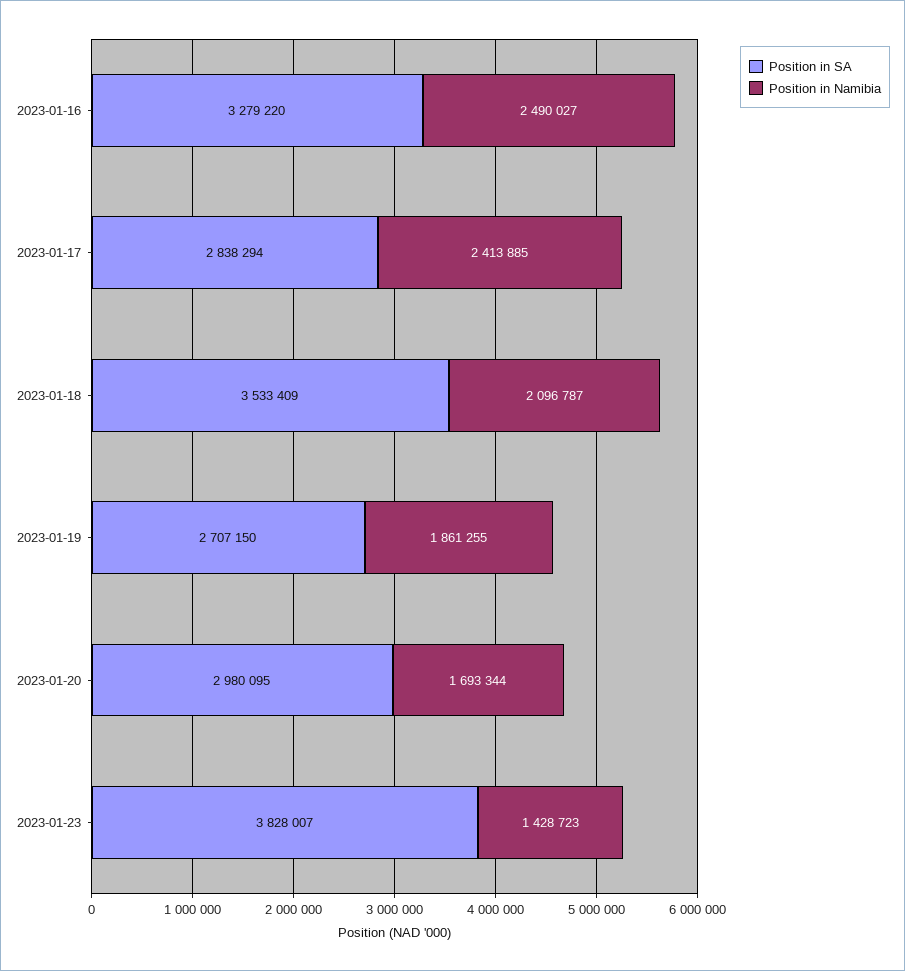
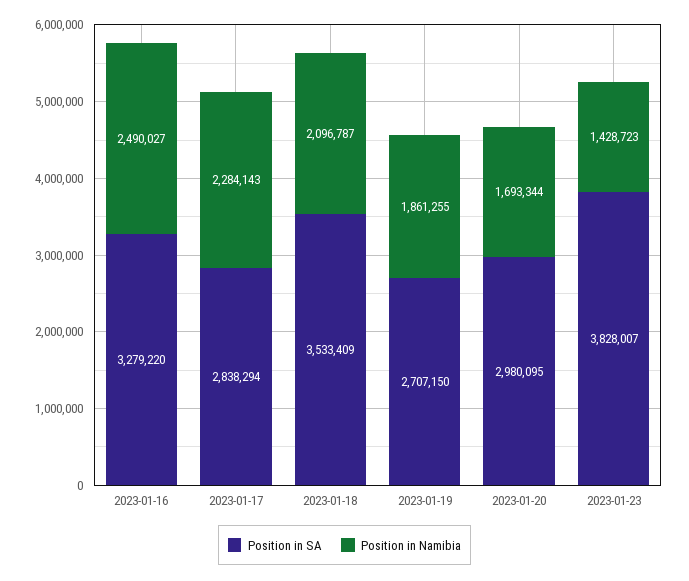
Position in Namibia, 2023-01-17: 2413885 -> 2284143

